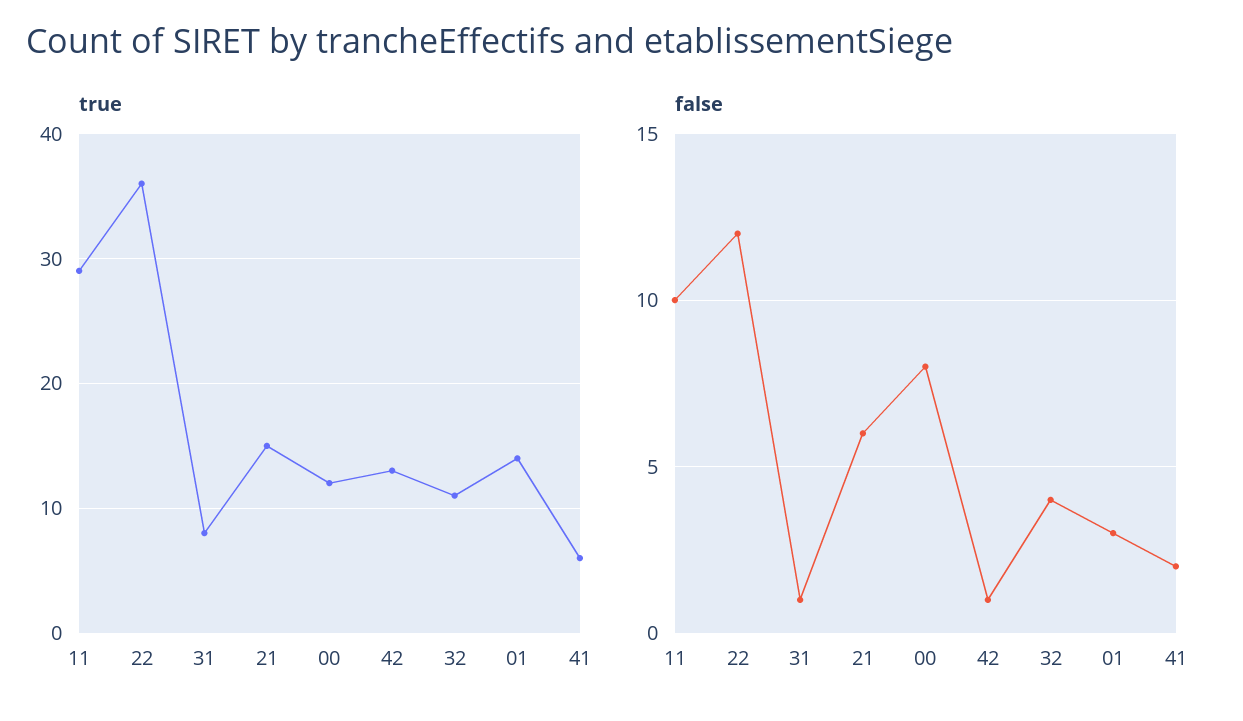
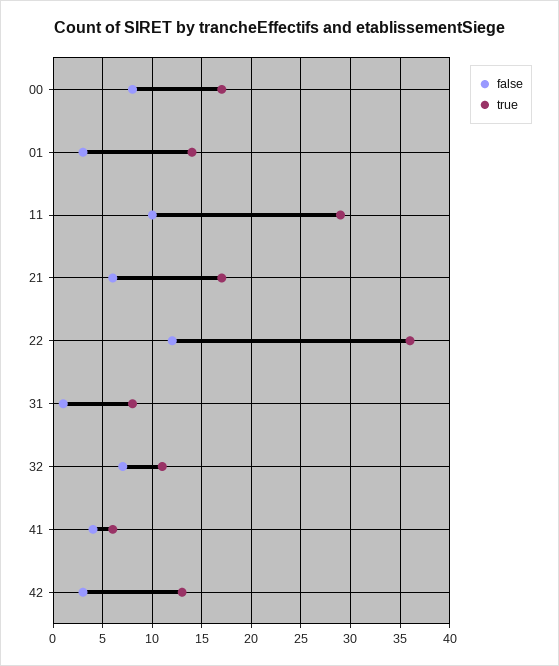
true, 21: 15 -> 17
true, 00: 12 -> 17
false, 42: 1 -> 3
false, 32: 4 -> 7
false, 41: 2 -> 4

